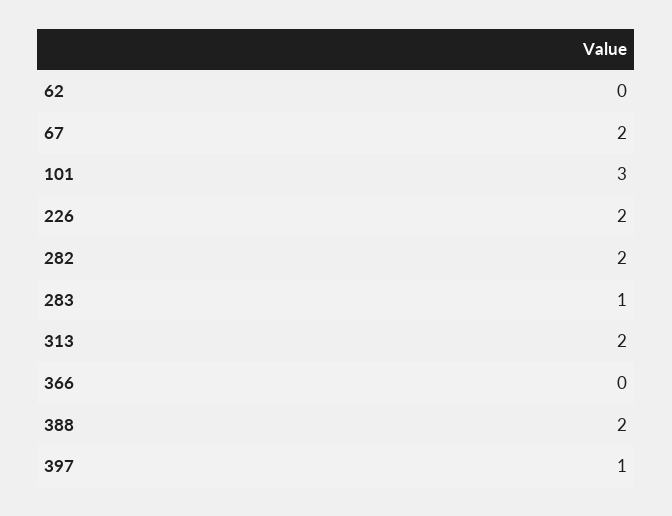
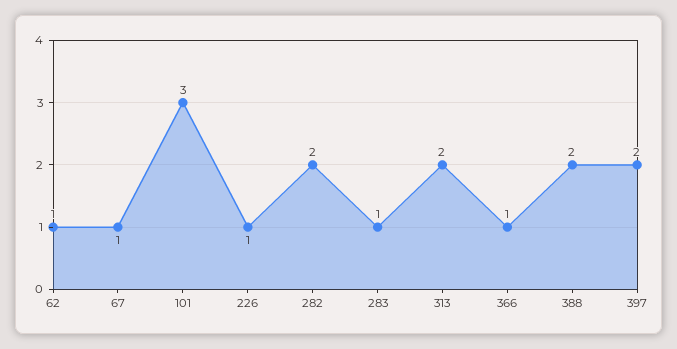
62: 0 -> 1
67: 2 -> 1
226: 2 -> 1
366: 0 -> 1
397: 1 -> 2

